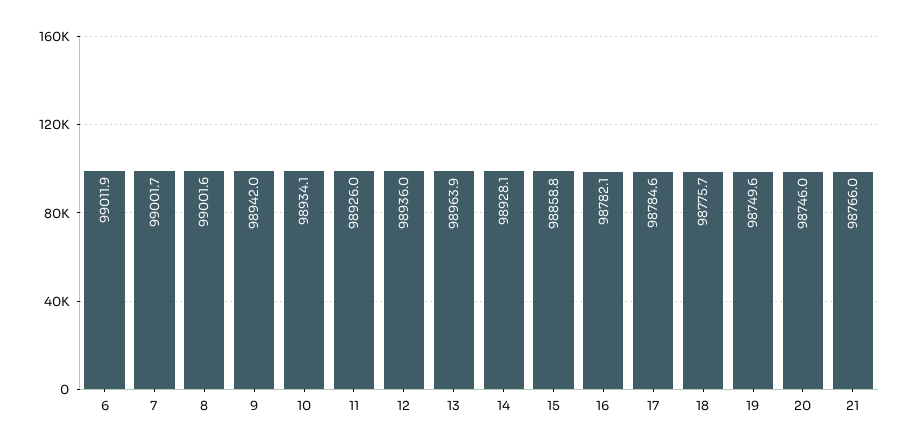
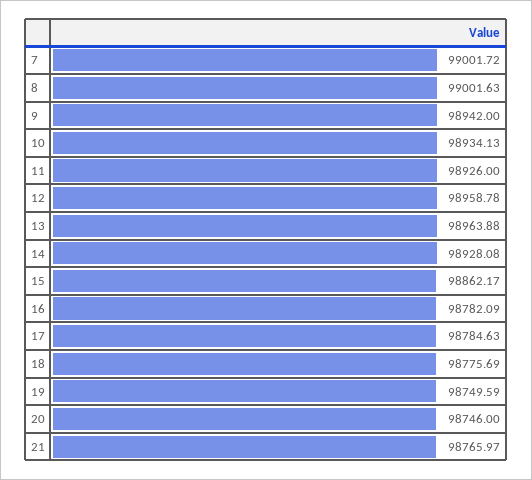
6: 99011.9 -> none
12: 98936 -> 98958.78
15: 98858.8 -> 98862.17

